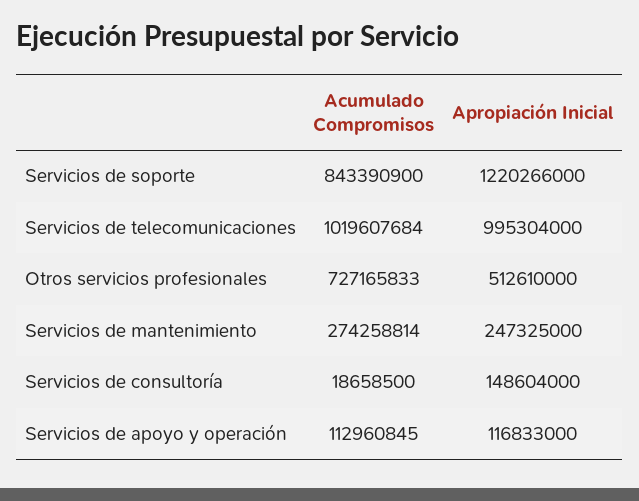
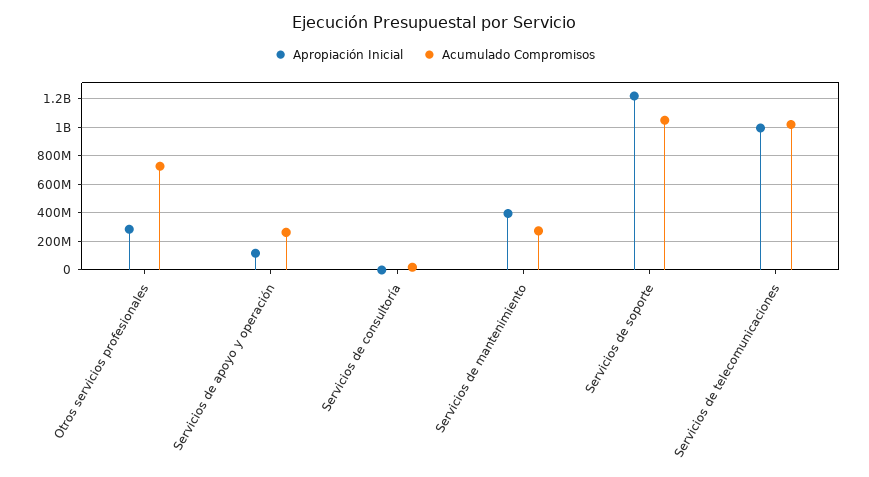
Acumulado Compromisos, Servicios de soporte: 843390900 -> 1050000000
Apropiación Inicial, Otros servicios profesionales: 512610000 -> 300000000
Apropiación Inicial, Servicios de mantenimiento: 247325000 -> 400000000
Apropiación Inicial, Servicios de consultoría: 148604000 -> 0
Acumulado Compromisos, Servicios de apoyo y operación: 112960845 -> 250000000

